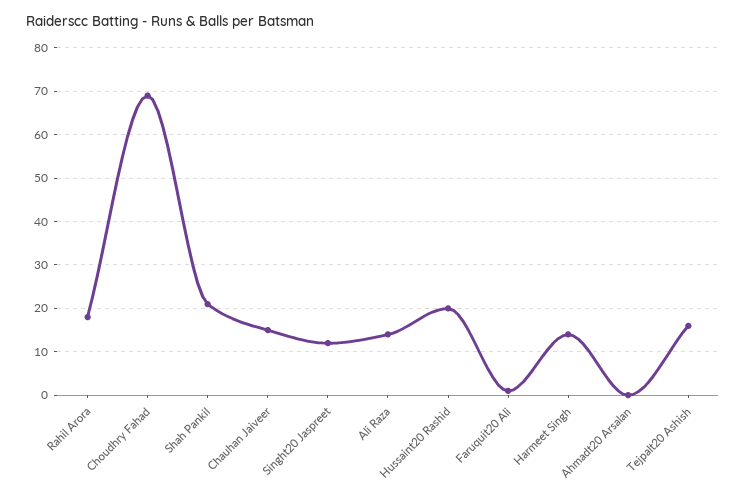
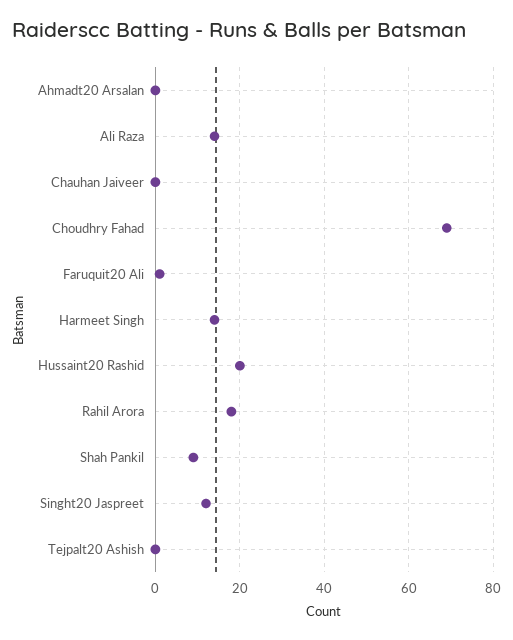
Shah Pankil: 20 -> 10
Chauhan Jaiveer: 15 -> 0
Tejpalt20 Ashish: 15 -> 0

